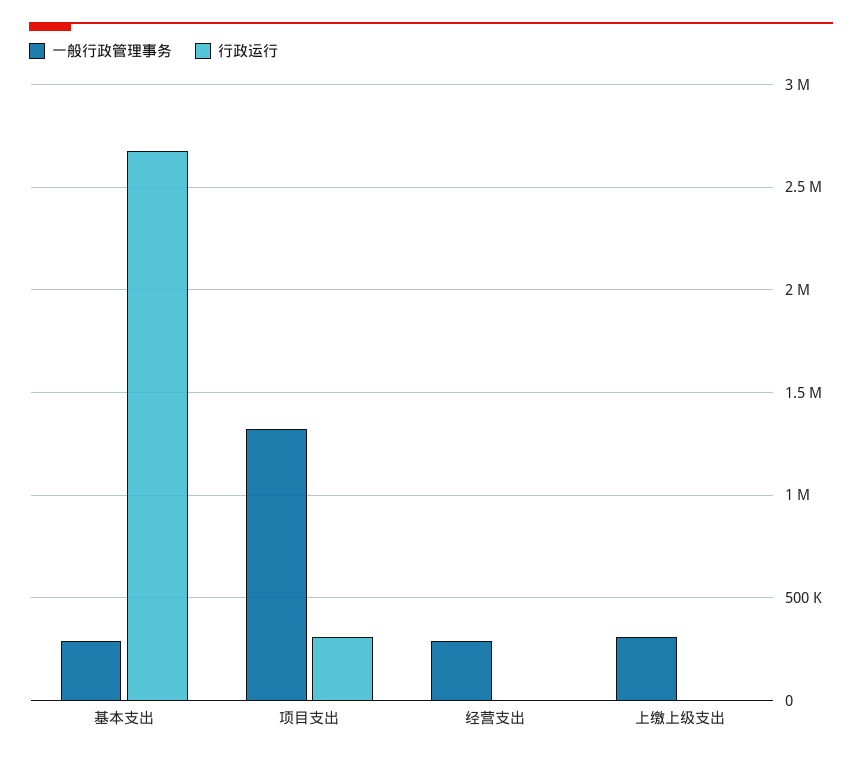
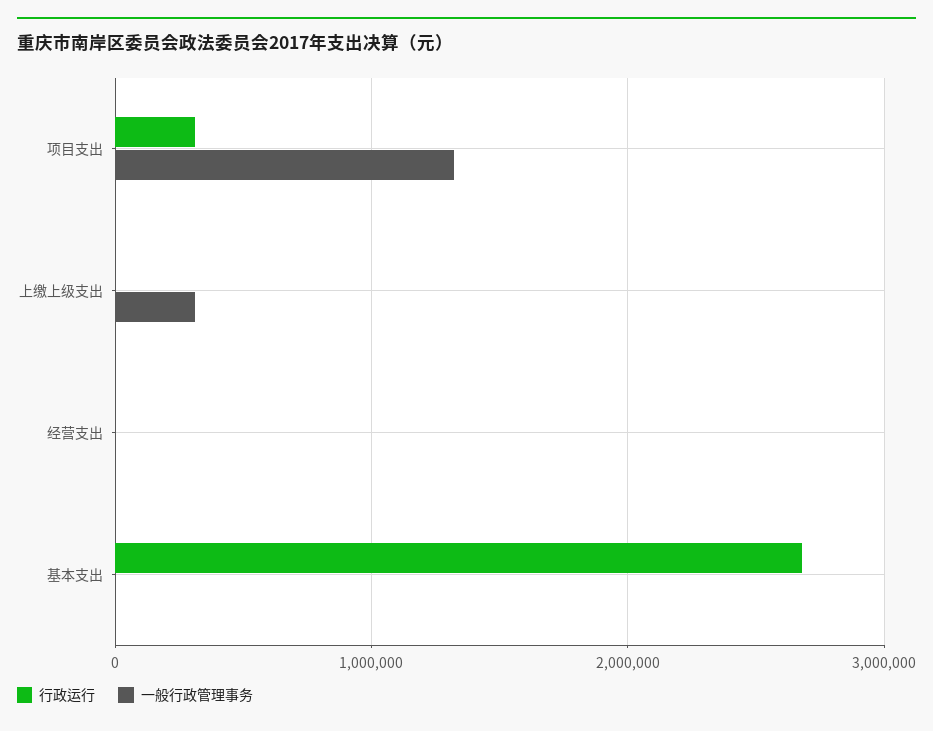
一般行政管理事务, 基本支出: 300000 -> 0
一般行政管理事务, 经营支出: 300000 -> 0

